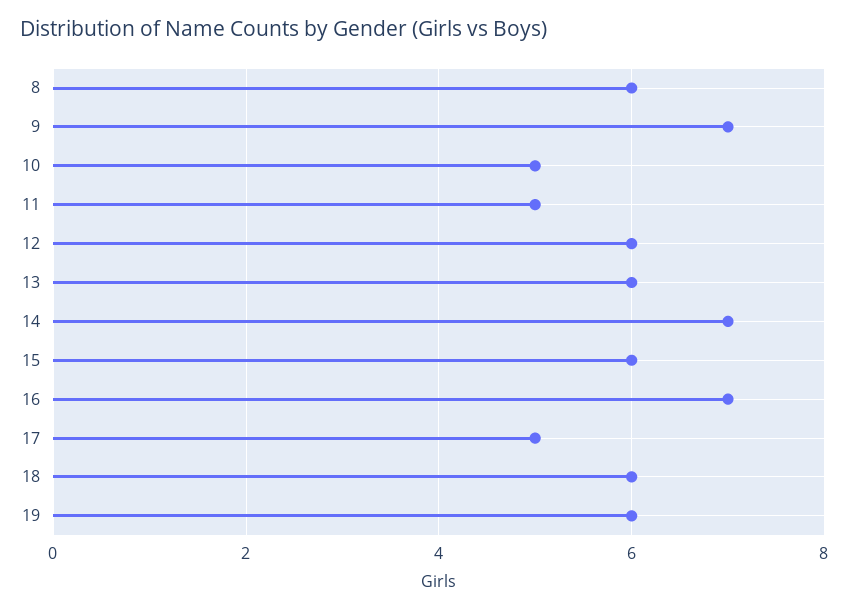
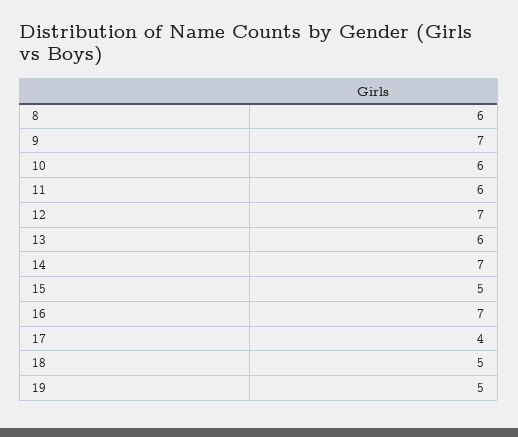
10: 5 -> 6
11: 5 -> 6
12: 6 -> 7
15: 6 -> 5
17: 5 -> 4
18: 6 -> 5
19: 6 -> 5

